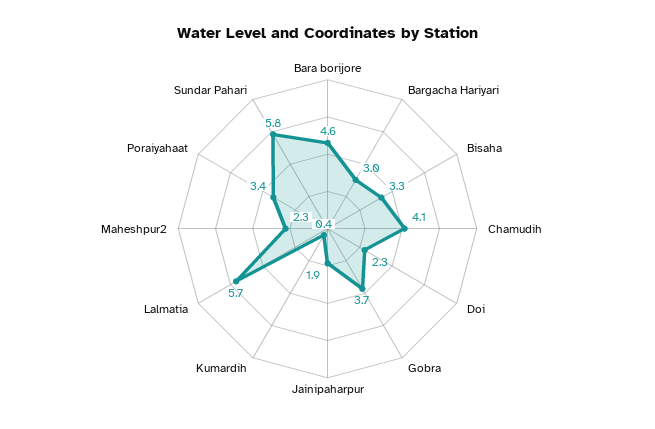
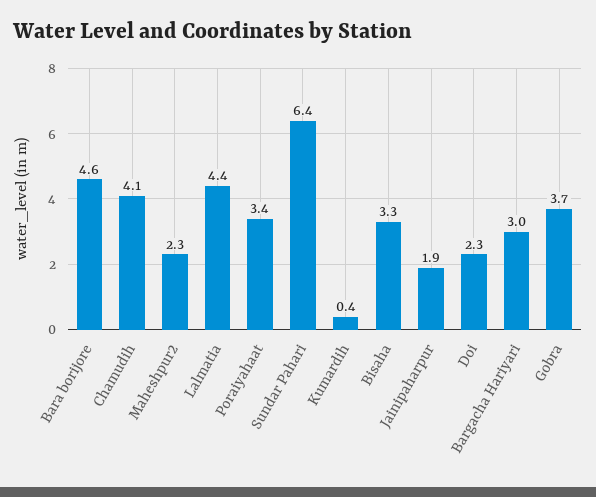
Lalmatia: 5.7 -> 4.4
Sundar Pahari: 5.8 -> 6.4

